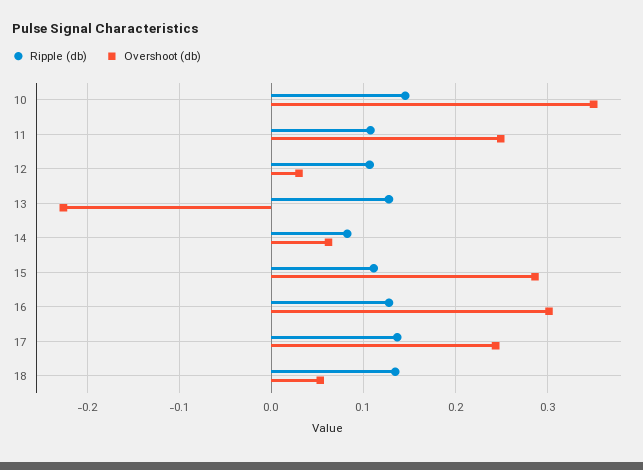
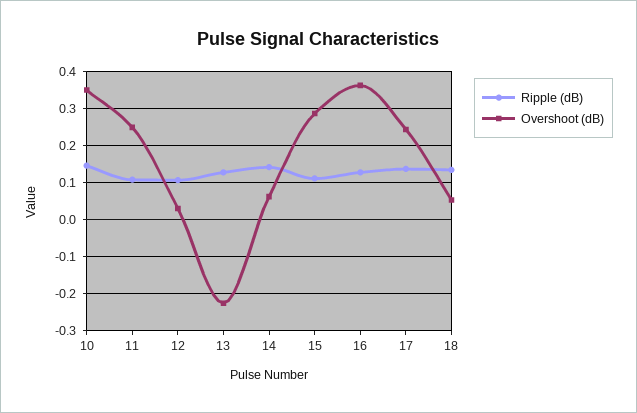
Ripple (db), 14: 0.08 -> 0.14
Overshoot (db), 16: 0.3 -> 0.36

